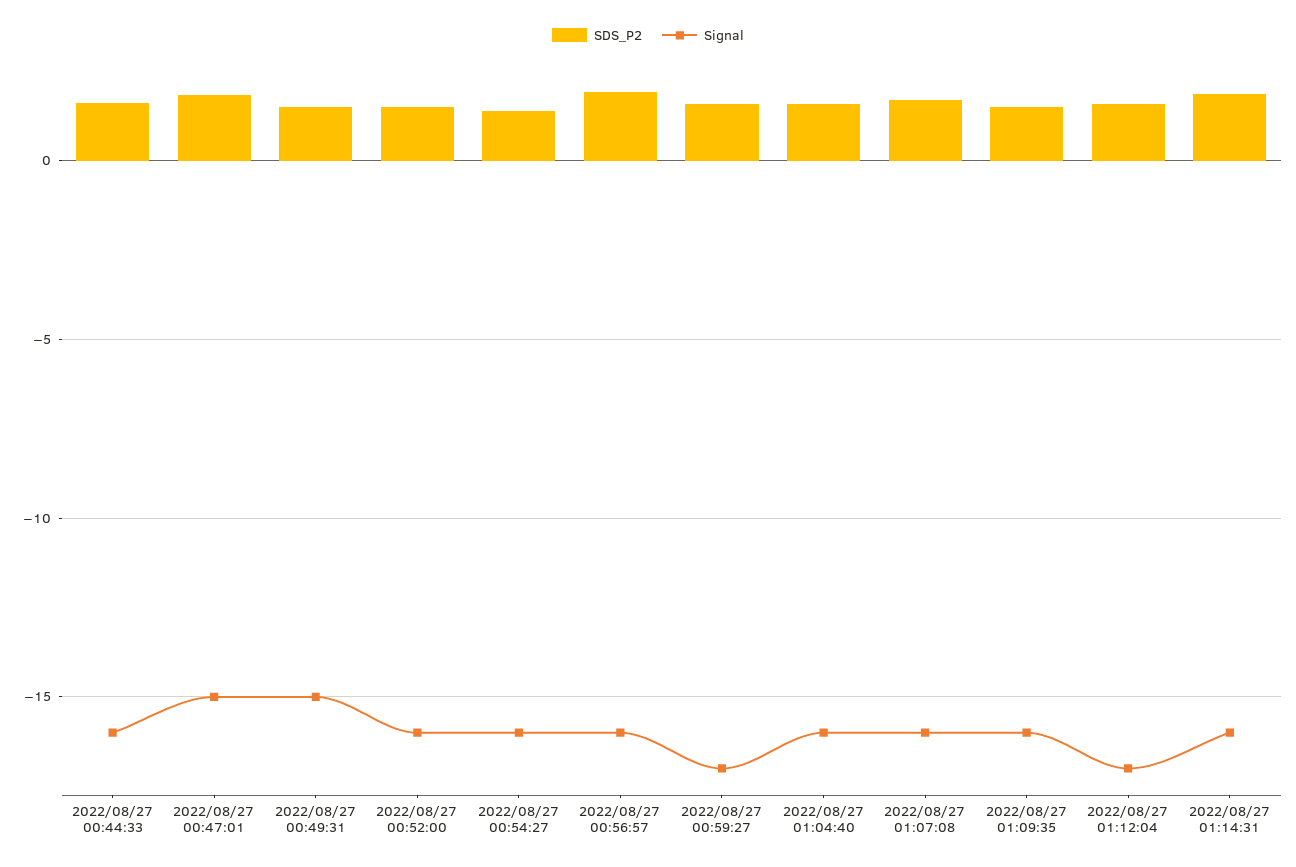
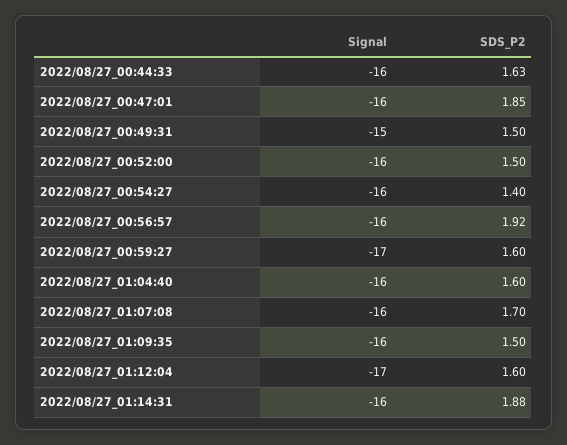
Signal, 2022/08/27 00:47:01: -15 -> -16

